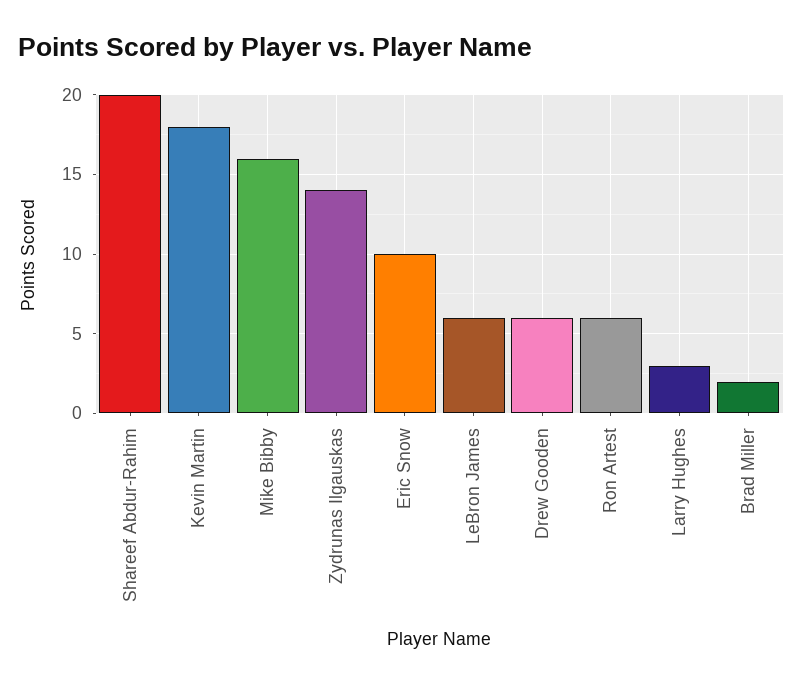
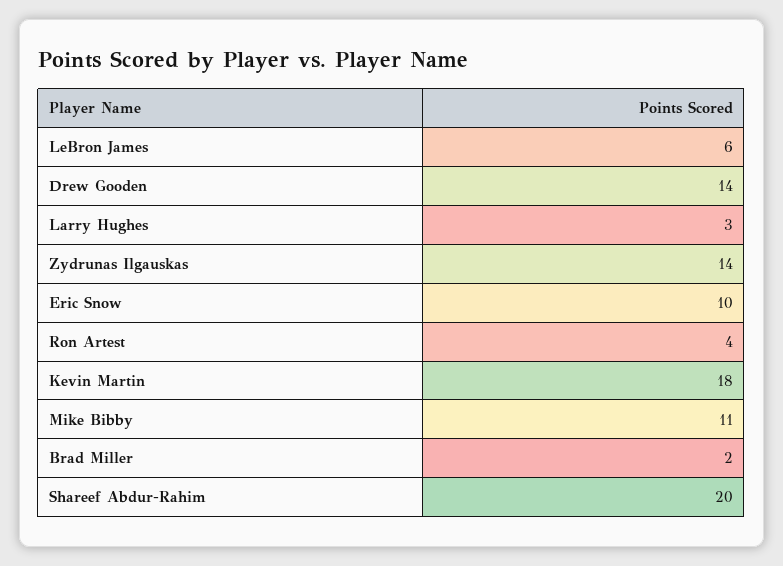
Mike Bibby: 16 -> 11
Drew Gooden: 6 -> 14
Ron Artest: 6 -> 4

